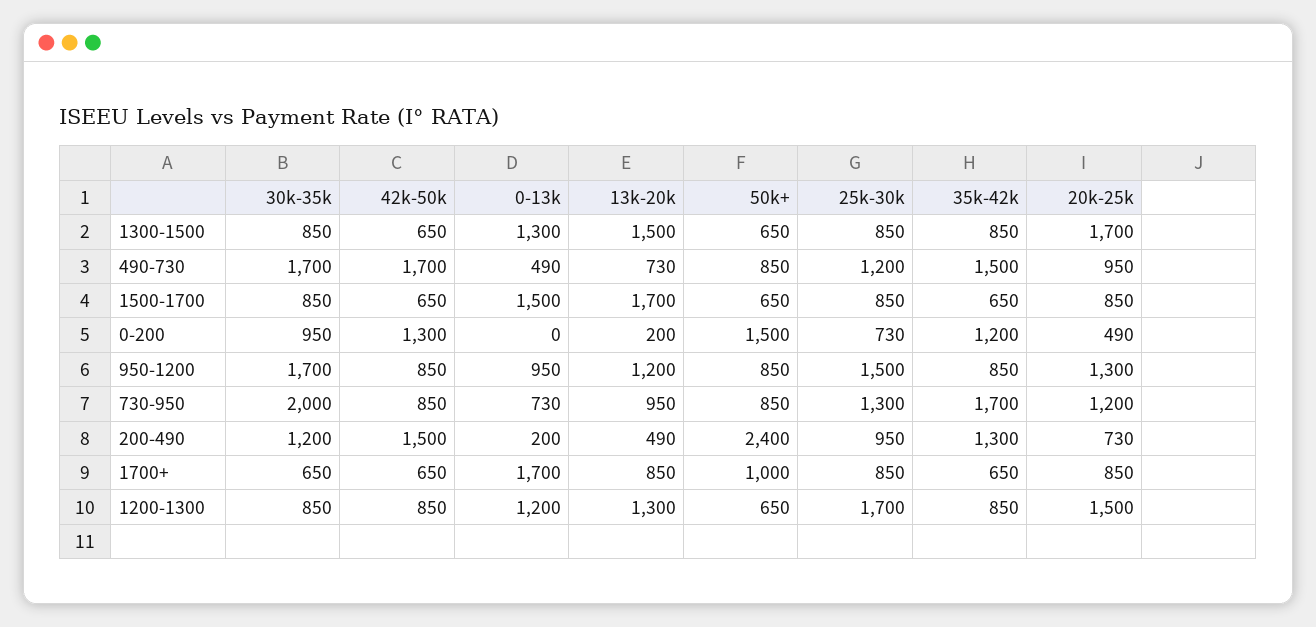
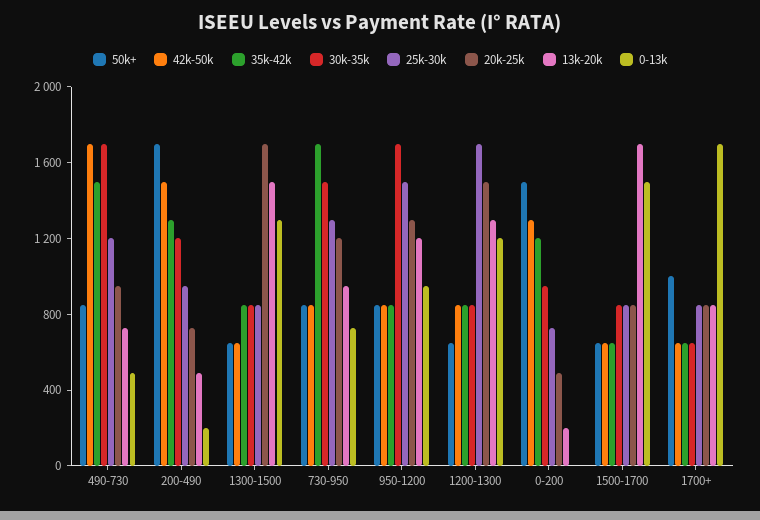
30k-35k, 730-950: 2000 -> 1500
50k+, 200-490: 2400 -> 1700

